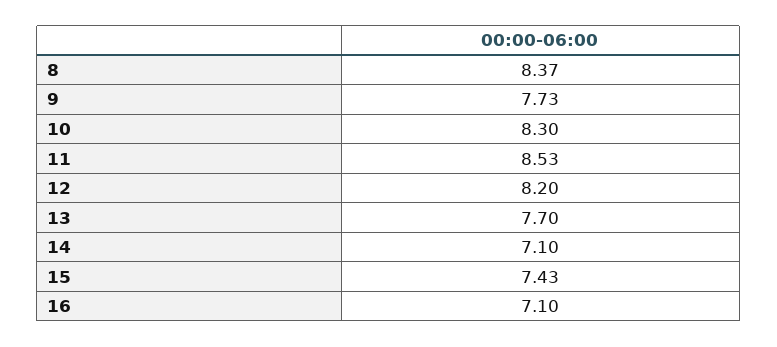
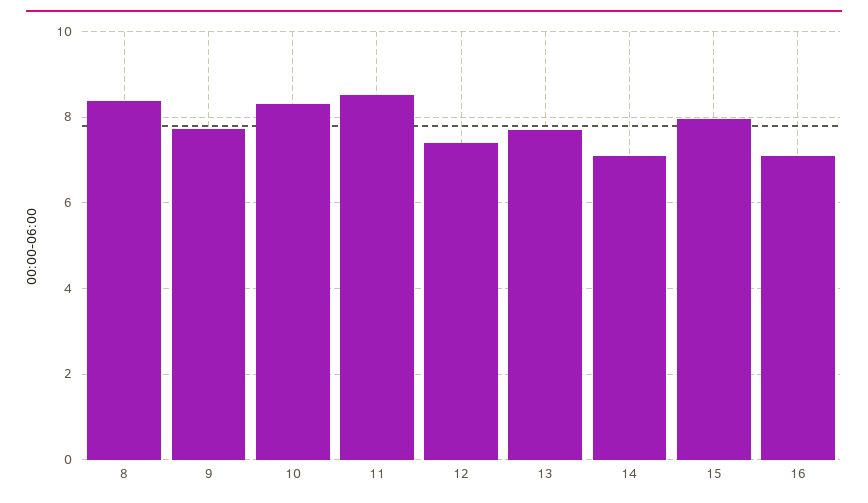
12: 8.2 -> 7.4
15: 7.43 -> 8

